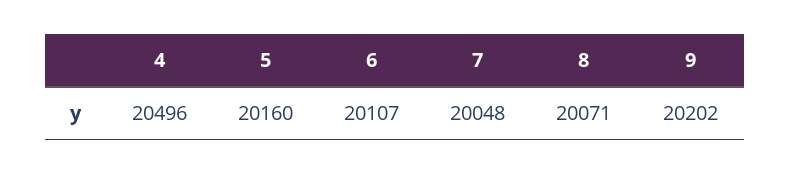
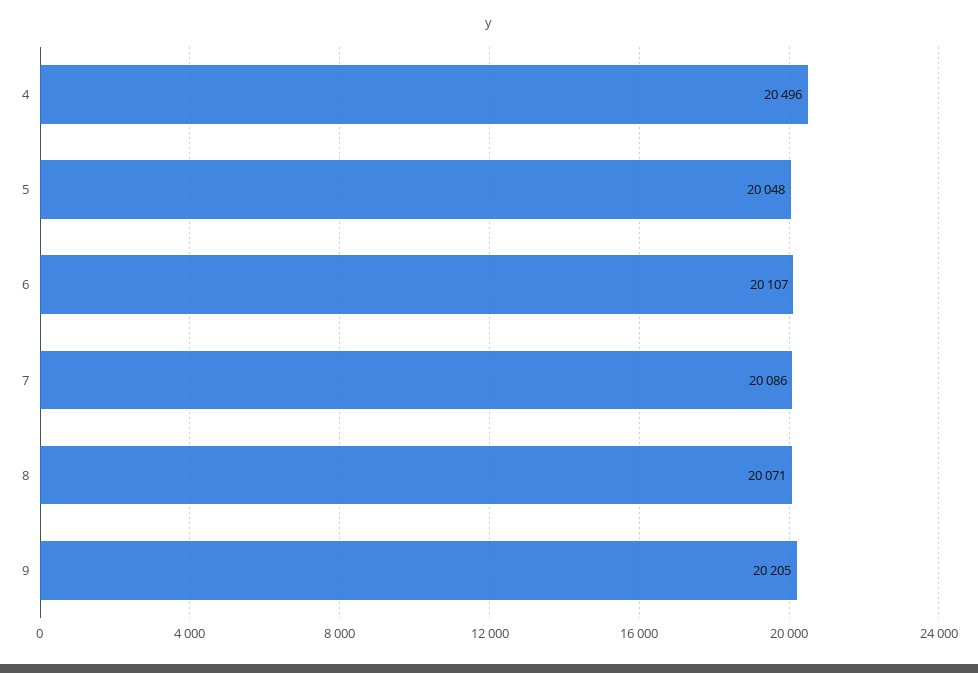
5: 20160 -> 20048
7: 20048 -> 20086
9: 20202 -> 20205

